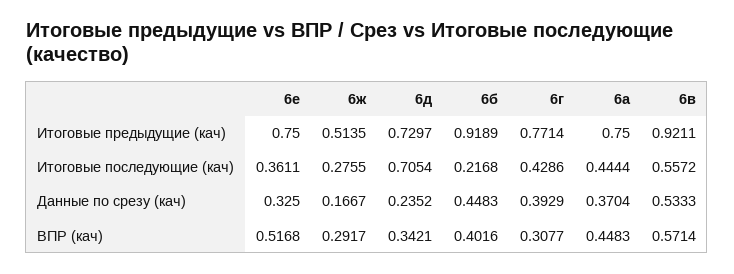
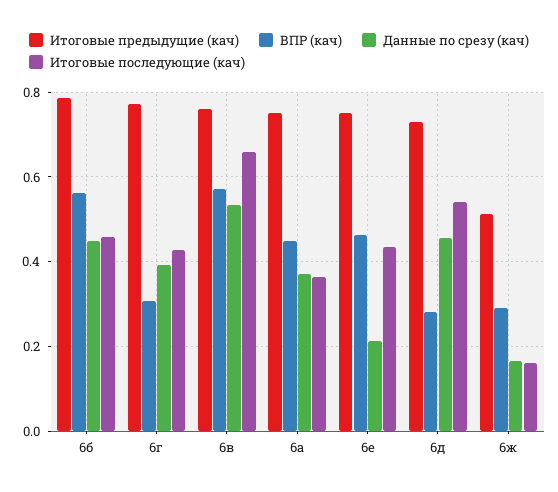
Итоговые предыдущие (кач), 6б: 0.9189 -> 0.78
Итоговые предыдущие (кач), 6в: 0.9211 -> 0.76
Итоговые последующие (кач), 6е: 0.3611 -> 0.44
Итоговые последующие (кач), 6ж: 0.2755 -> 0.16
Итоговые последующие (кач), 6д: 0.7054 -> 0.54
Итоговые последующие (кач), 6б: 0.2168 -> 0.46
Итоговые последующие (кач), 6а: 0.4444 -> 0.36
Итоговые последующие (кач), 6в: 0.5572 -> 0.66
Данные по срезу (кач), 6е: 0.325 -> 0.22
Данные по срезу (кач), 6д: 0.2352 -> 0.46
ВПР (кач), 6е: 0.5168 -> 0.46
ВПР (кач), 6д: 0.3421 -> 0.28
ВПР (кач), 6б: 0.4016 -> 0.56

